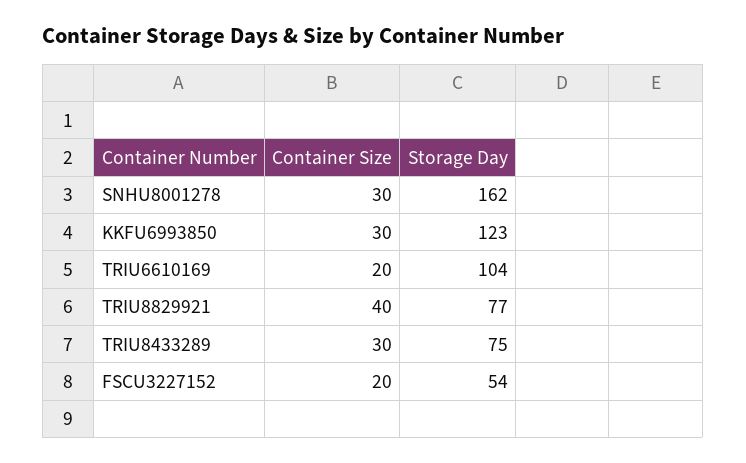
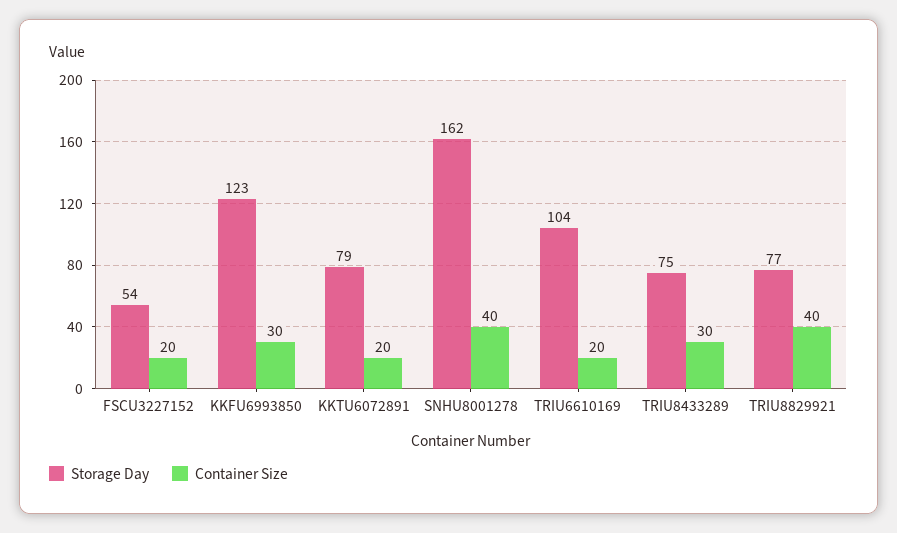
Container Size, SNHU8001278: 30 -> 40
Storage Day, KKTU6072891: none -> 79
Container Size, KKTU6072891: none -> 20

